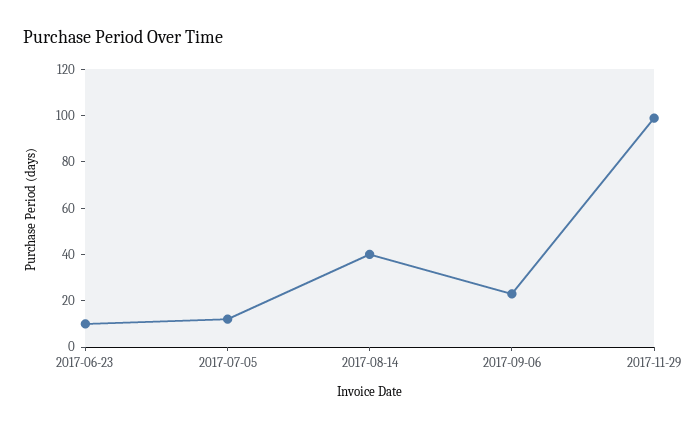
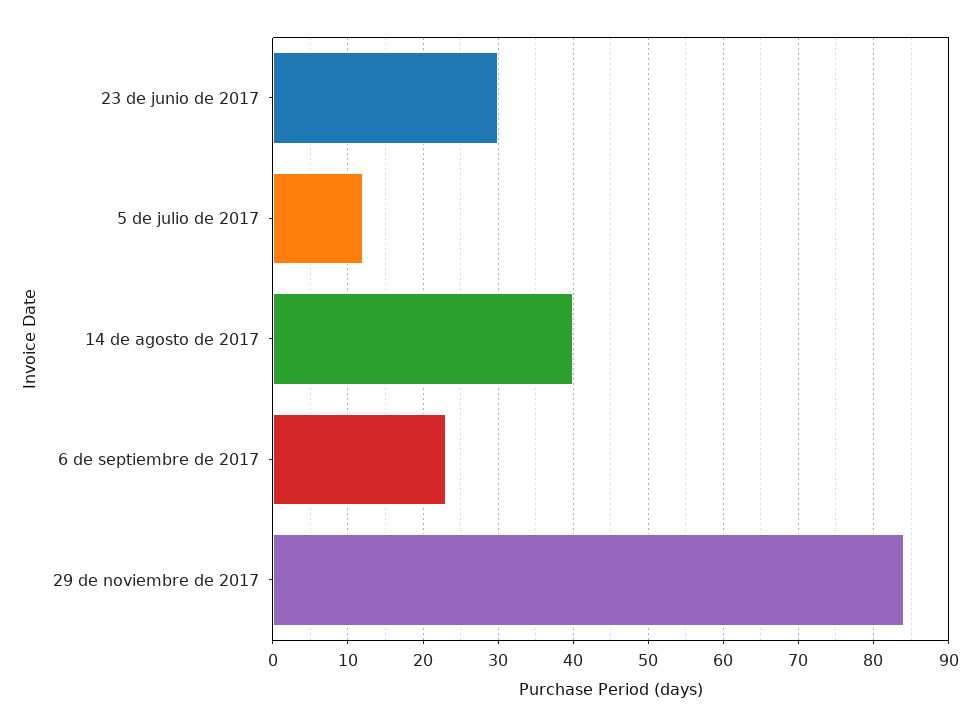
2017-06-23: 10 -> 30
2017-11-29: 100 -> 84

